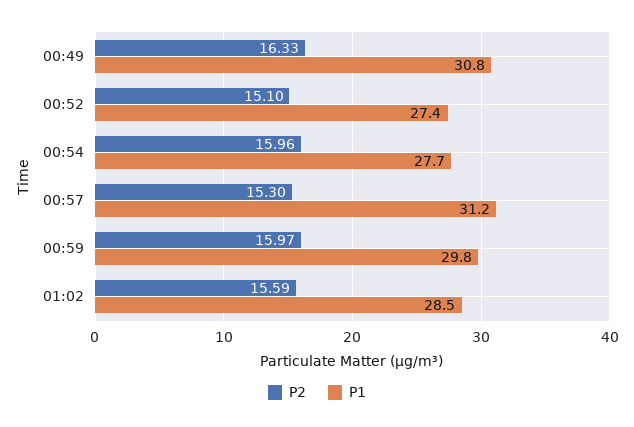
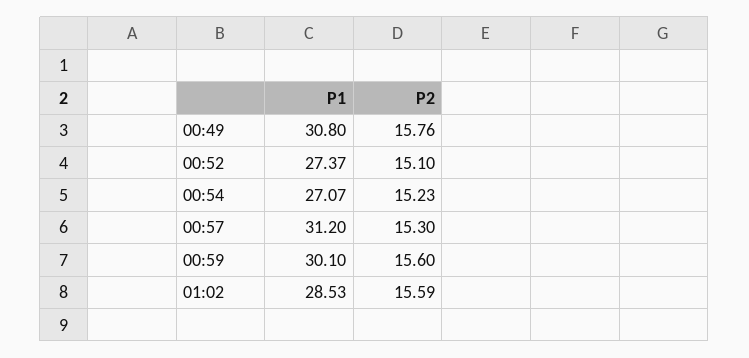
P2, 00:49: 16.33 -> 15.76
P2, 00:54: 15.96 -> 15.23
P1, 00:54: 27.7 -> 27.07
P2, 00:59: 15.97 -> 15.6
P1, 00:59: 29.8 -> 30.1

